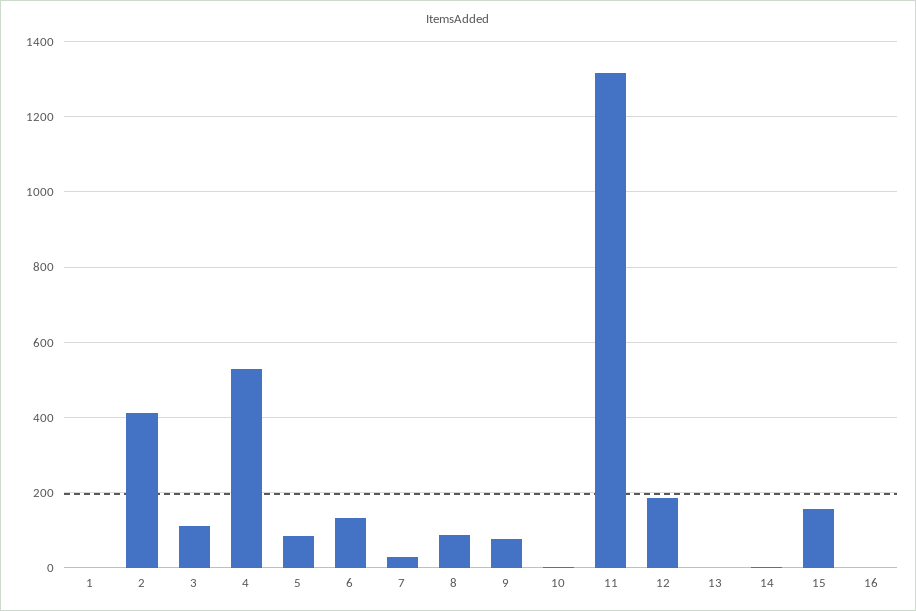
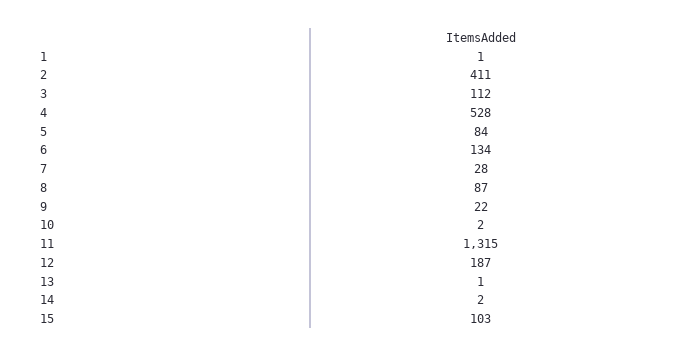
9: 80 -> 22
15: 160 -> 103
16: 0 -> none

